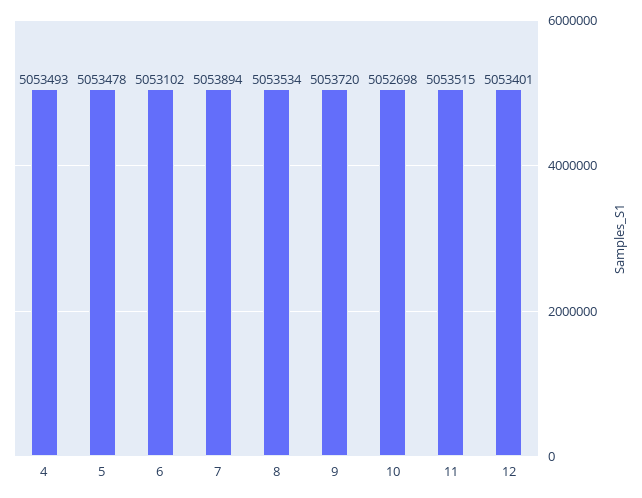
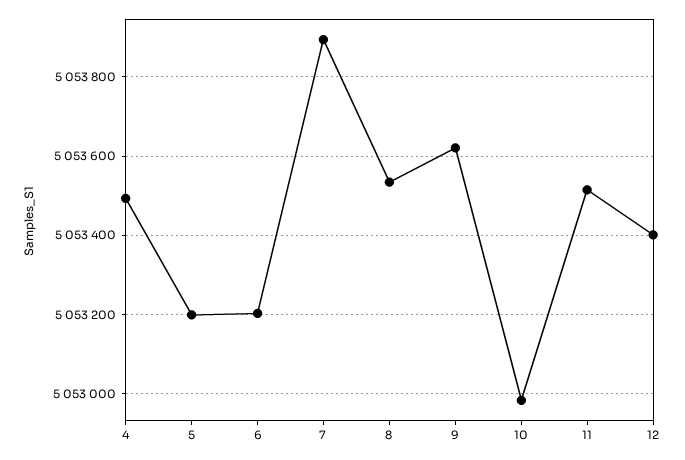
5: 5053478 -> 5053200
6: 5053102 -> 5053200
9: 5053720 -> 5053620
10: 5052698 -> 5052980

